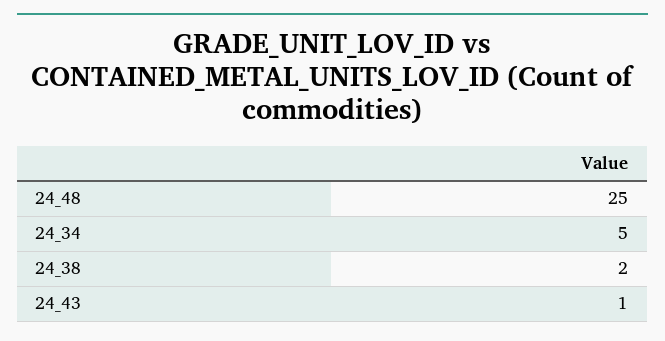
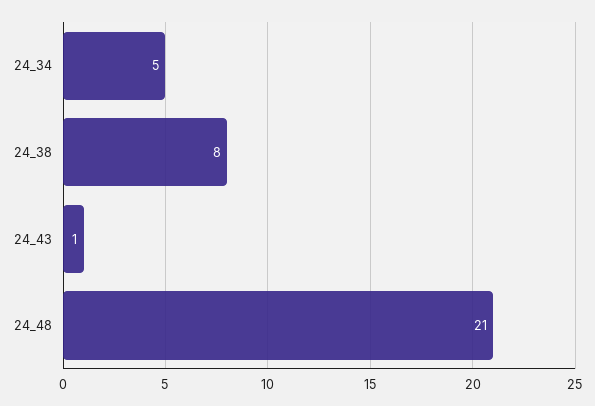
24_48: 25 -> 21
24_38: 2 -> 8

